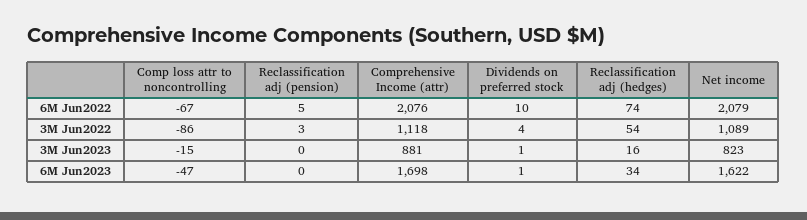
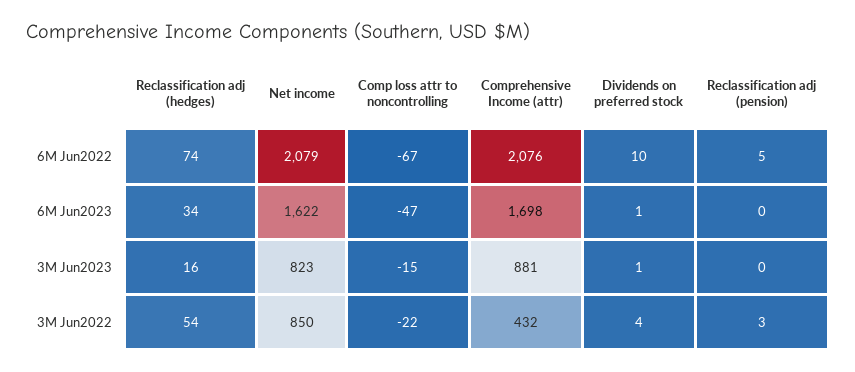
Comp loss attr to noncontrolling, 3M Jun2022: -86 -> -22
Comprehensive Income (attr), 3M Jun2022: 1118 -> 432
Net income, 3M Jun2022: 1089 -> 850

